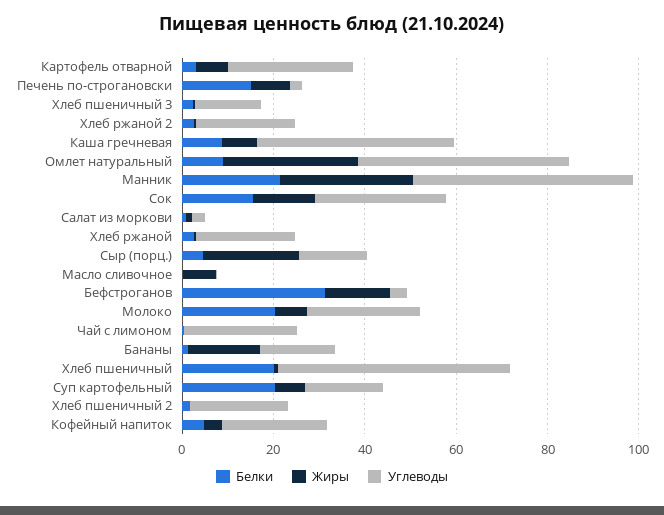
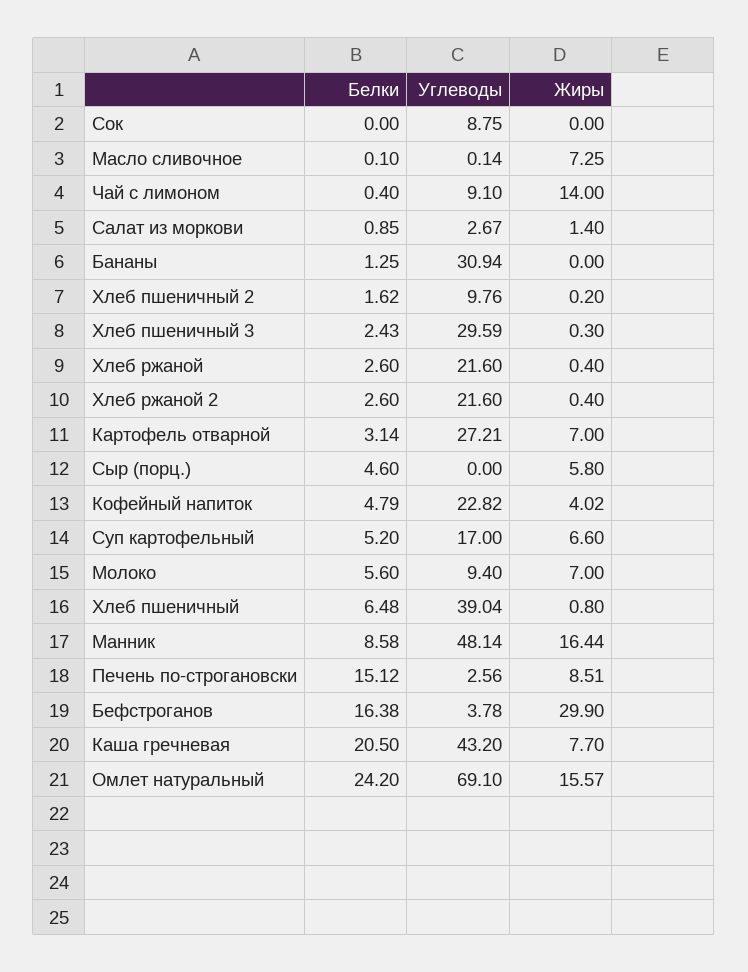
Углеводы, Хлеб пшеничный 3: 15 -> 29.59
Белки, Каша гречневая: 10 -> 20.5
Белки, Омлет натуральный: 10 -> 24.2
Жиры, Омлет натуральный: 30 -> 15.57
Углеводы, Омлет натуральный: 45 -> 69.1
Белки, Манник: 20 -> 8.58
Жиры, Манник: 30 -> 16.44
Белки, Сок: 15 -> 0
Жиры, Сок: 15 -> 0
Углеводы, Сок: 30 -> 8.75
Жиры, Сыр (порц.): 20 -> 5.8
Углеводы, Сыр (порц.): 15 -> 0
Белки, Бефстроганов: 30 -> 16.38
Жиры, Бефстроганов: 15 -> 29.9
Белки, Молоко: 20 -> 5.6
Углеводы, Молоко: 25 -> 9.4
Жиры, Чай с лимоном: 0 -> 14
Углеводы, Чай с лимоном: 25 -> 9.1
Жиры, Бананы: 15 -> 0
Углеводы, Бананы: 15 -> 30.94
Белки, Хлеб пшеничный: 20 -> 6.48
Углеводы, Хлеб пшеничный: 50 -> 39.04
Белки, Суп картофельный: 20 -> 5.2
Углеводы, Хлеб пшеничный 2: 20 -> 9.76

